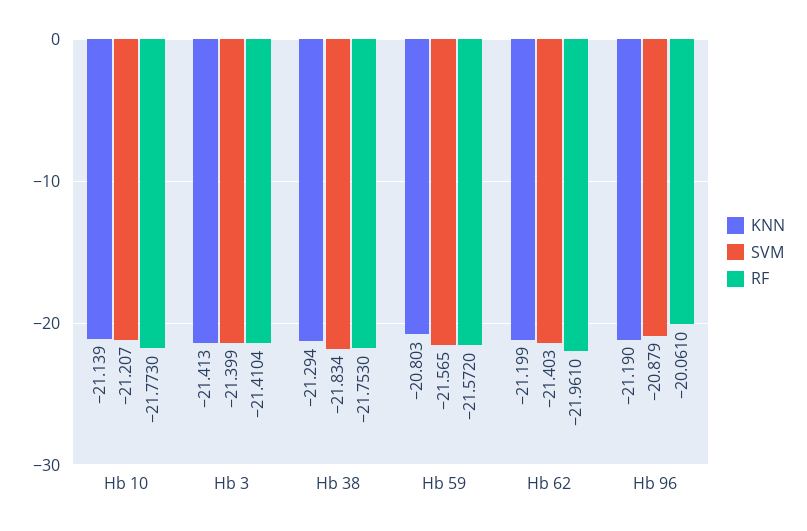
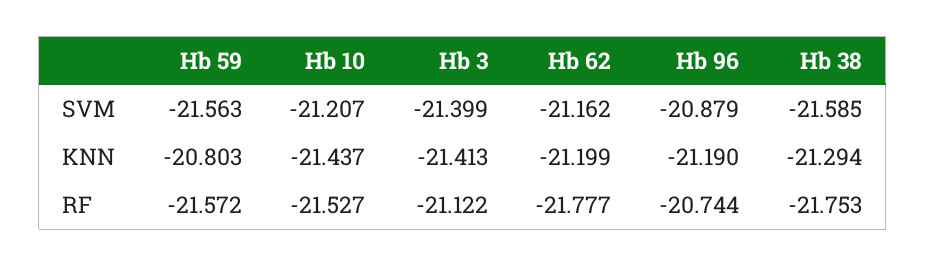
KNN, Hb 10: -21.139 -> -21.437
RF, Hb 10: -21.773 -> -21.527
RF, Hb 3: -21.4104 -> -21.122
SVM, Hb 38: -21.834 -> -21.585
SVM, Hb 59: -21.565 -> -21.563
SVM, Hb 62: -21.403 -> -21.162
RF, Hb 62: -21.961 -> -21.777
RF, Hb 96: -20.061 -> -20.744

